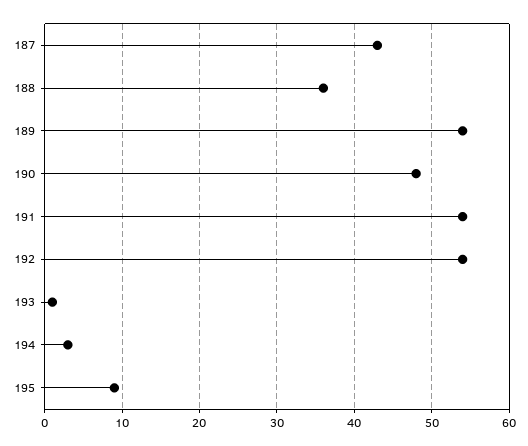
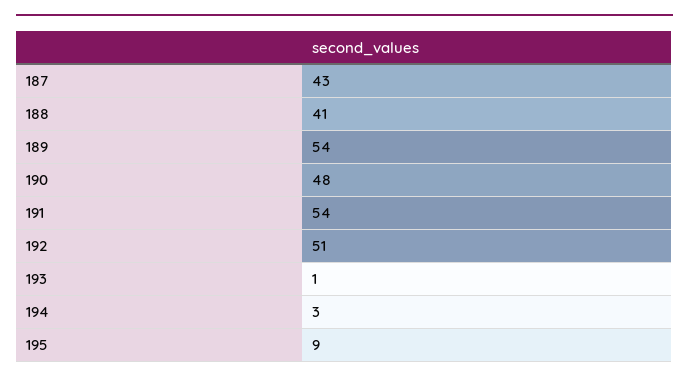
188: 36 -> 41
192: 54 -> 51

